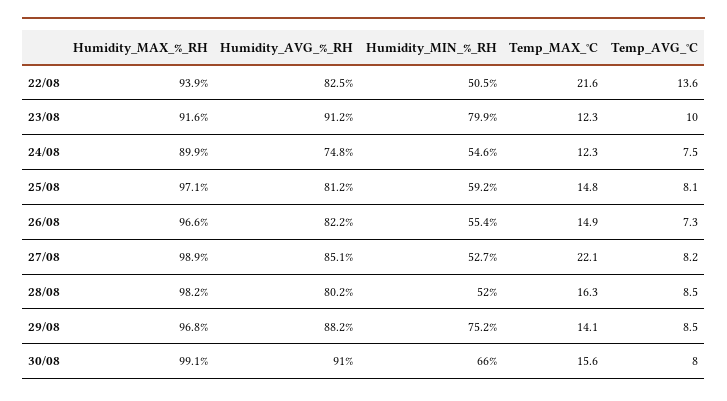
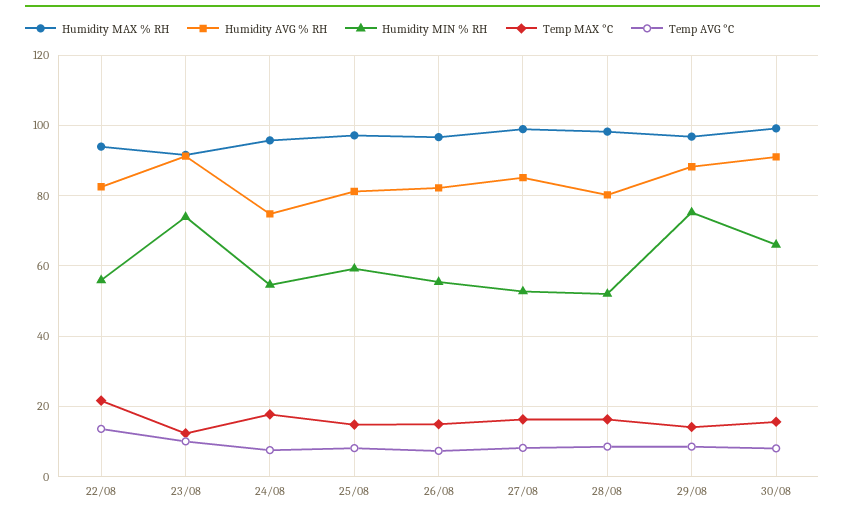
Humidity_MIN_%_RH, 22/08: 50.5 -> 56
Humidity_MIN_%_RH, 23/08: 79.9 -> 74
Humidity_MAX_%_RH, 24/08: 89.9 -> 96
Temp_MAX_°C, 24/08: 12.3 -> 18
Temp_MAX_°C, 27/08: 22.1 -> 16

